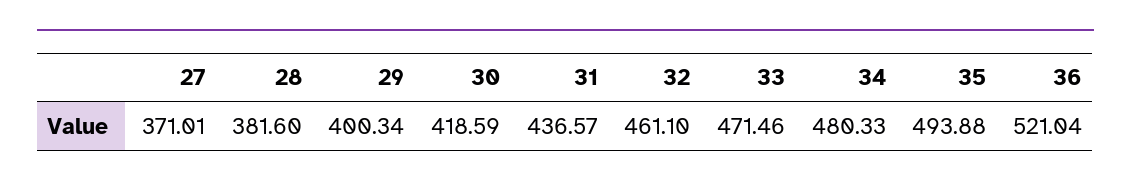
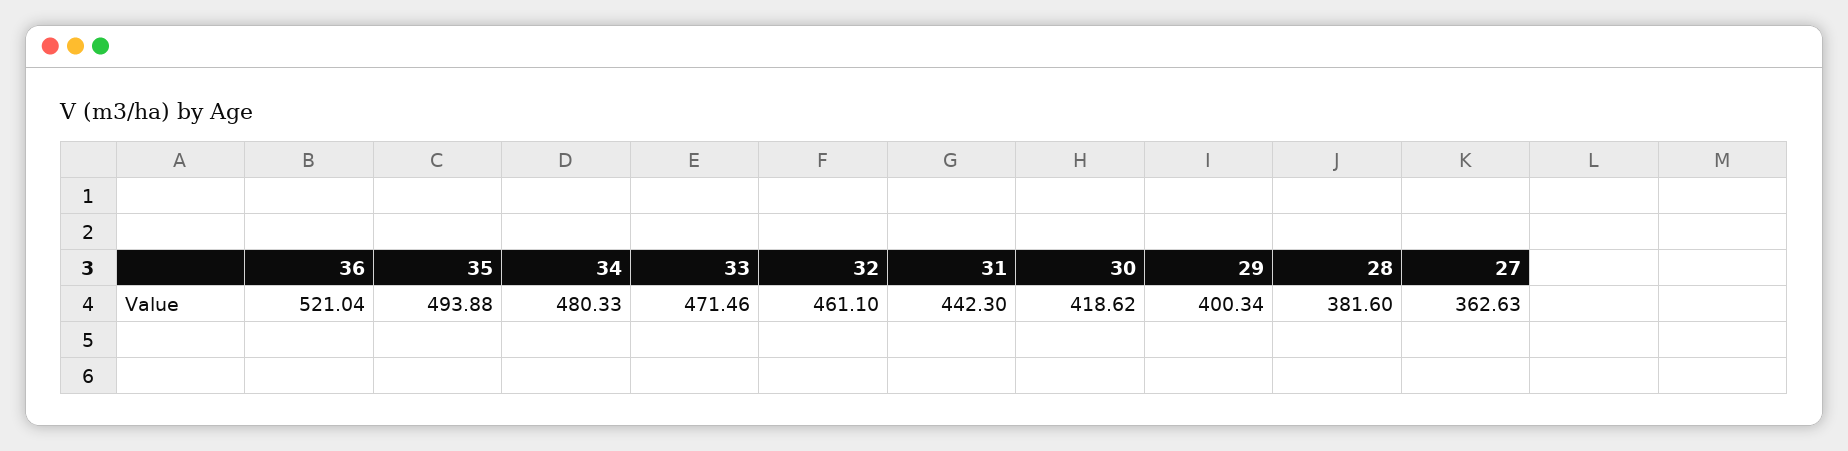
27: 371.01 -> 362.63
30: 418.59 -> 418.62
31: 436.57 -> 442.3

